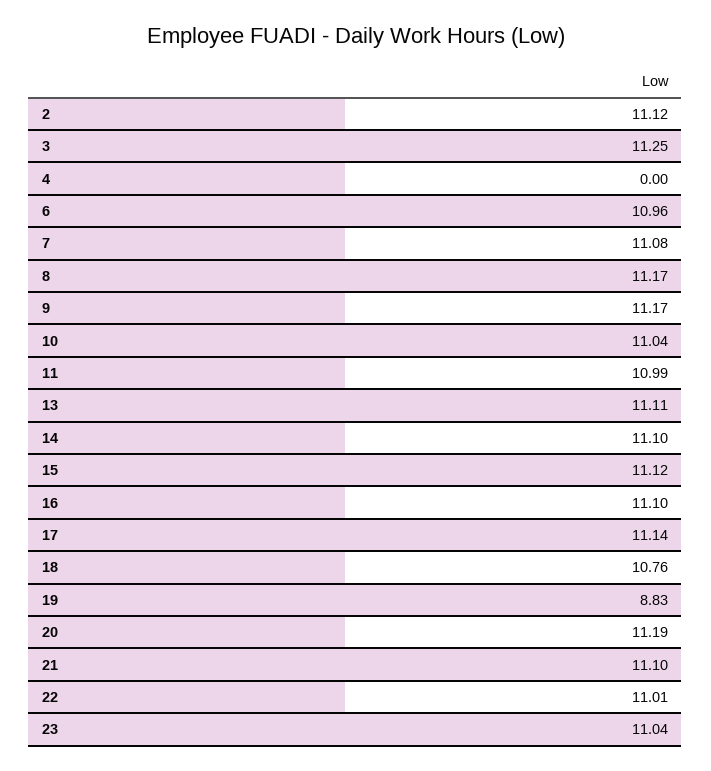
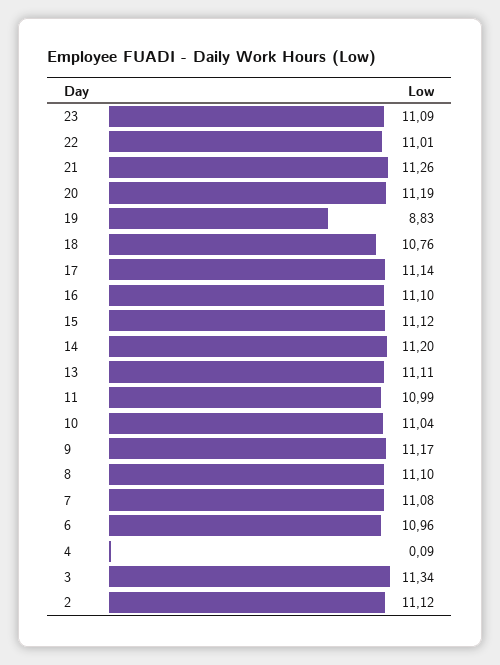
3: 11.25 -> 11.34
4: 0 -> 0.09
8: 11.17 -> 11.1
14: 11.1 -> 11.2
21: 11.1 -> 11.26
23: 11.04 -> 11.09

